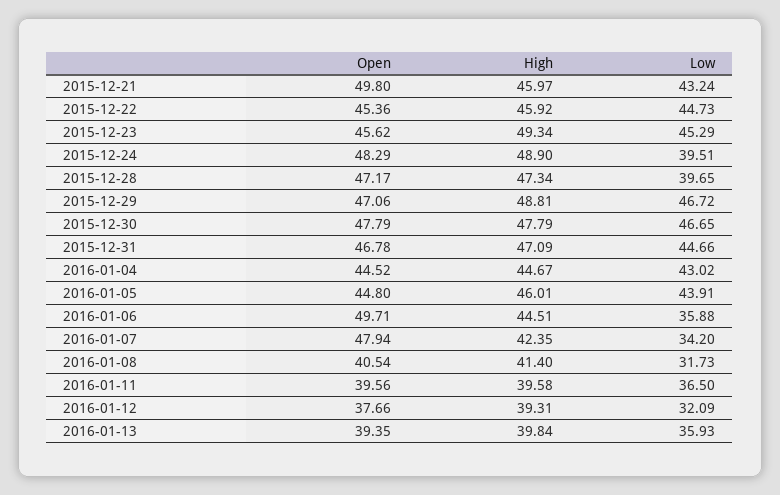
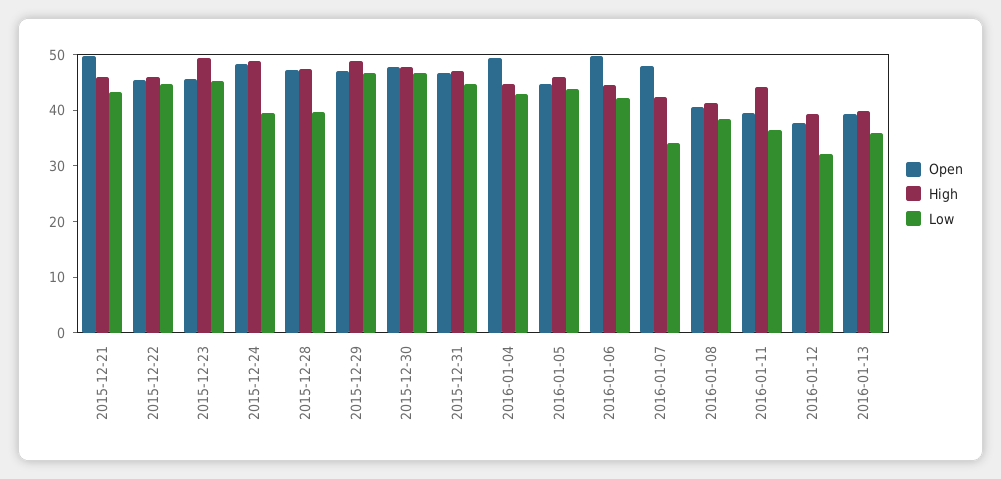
Open, 2016-01-04: 44.52 -> 50
Low, 2016-01-06: 35.88 -> 42
Low, 2016-01-08: 31.73 -> 38
High, 2016-01-11: 39.58 -> 44

